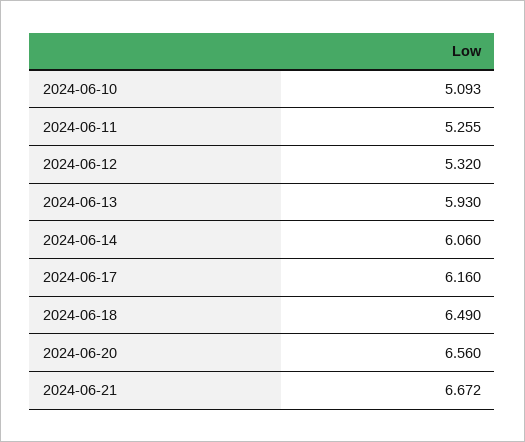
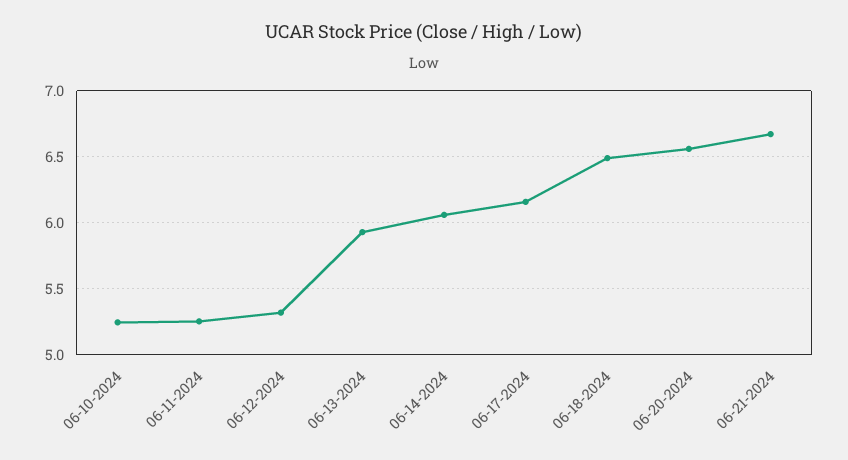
2024-06-10: 5.093 -> 5.25

